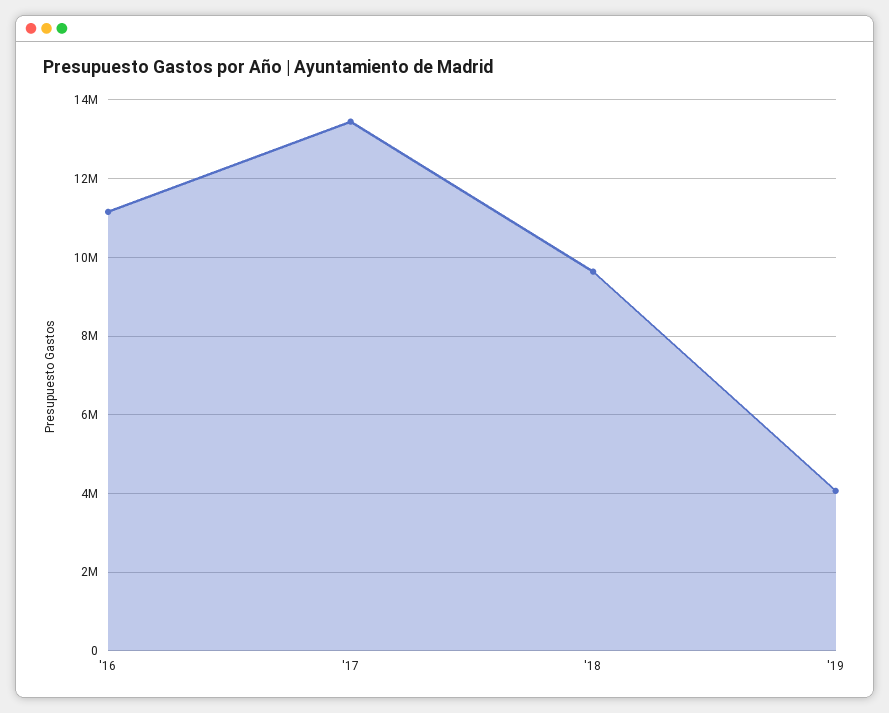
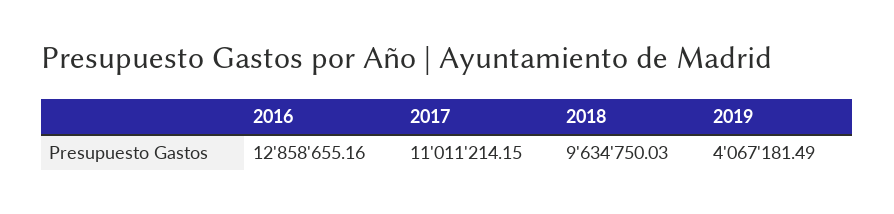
'16: 11200000 -> 12858655.16
'17: 13400000 -> 11011214.15

